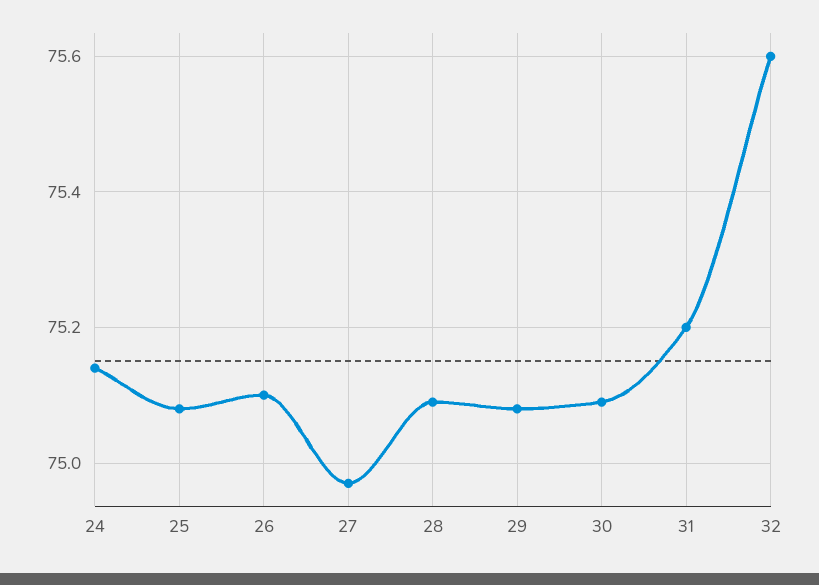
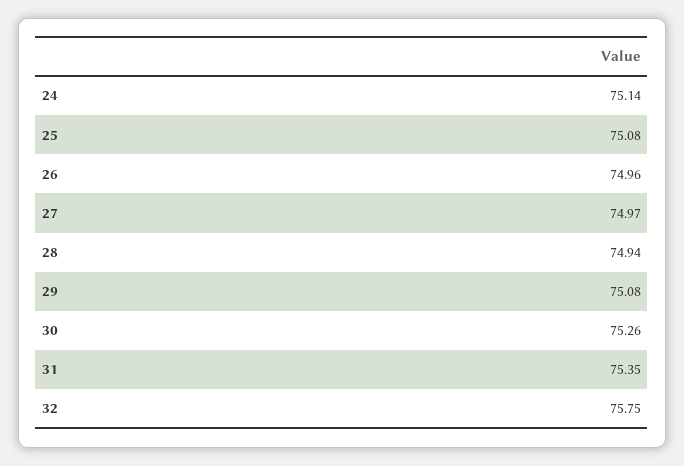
26: 75.1 -> 74.96
28: 75.1 -> 74.94
30: 75.1 -> 75.26
31: 75.2 -> 75.35
32: 75.6 -> 75.75

